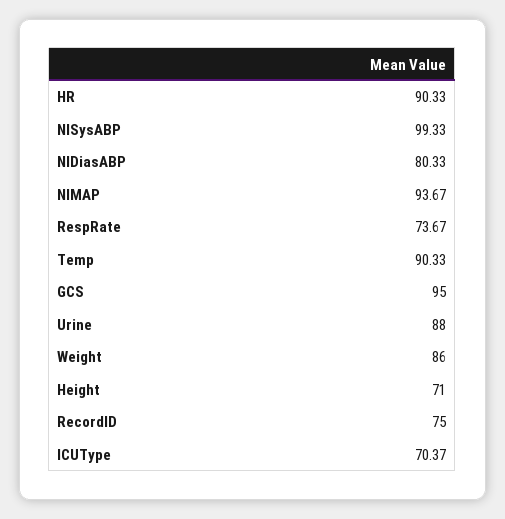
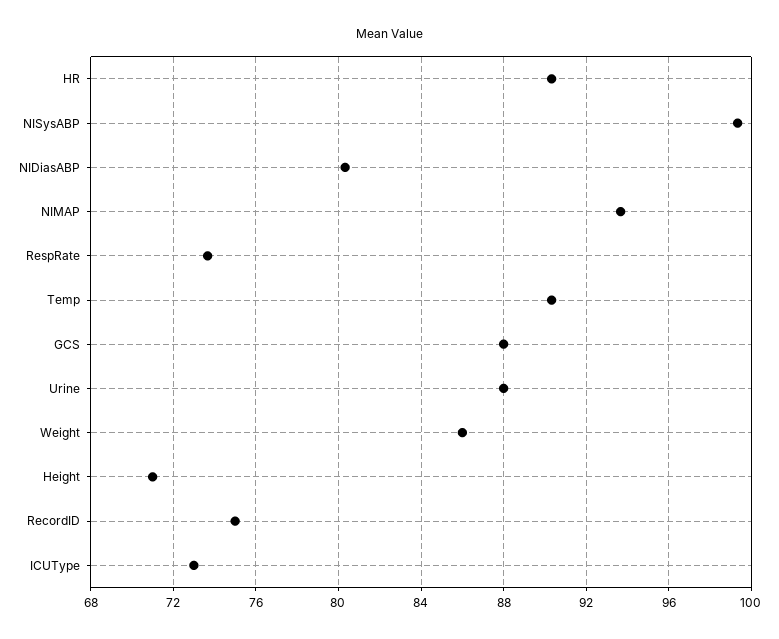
GCS: 95 -> 88
ICUType: 70.37 -> 73

